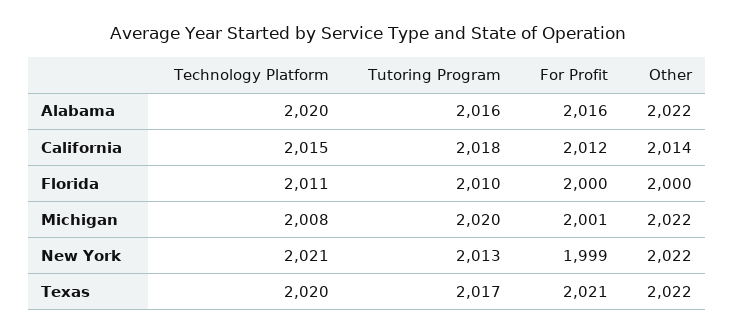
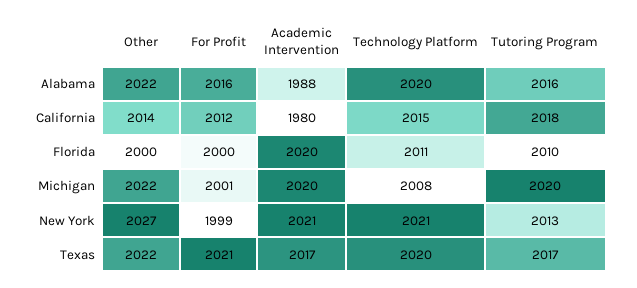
Other, New York: 2022 -> 2027
Academic Intervention, Alabama: none -> 1988
Academic Intervention, California: none -> 1980
Academic Intervention, Florida: none -> 2020
Academic Intervention, Michigan: none -> 2020
Academic Intervention, New York: none -> 2021
Academic Intervention, Texas: none -> 2017

